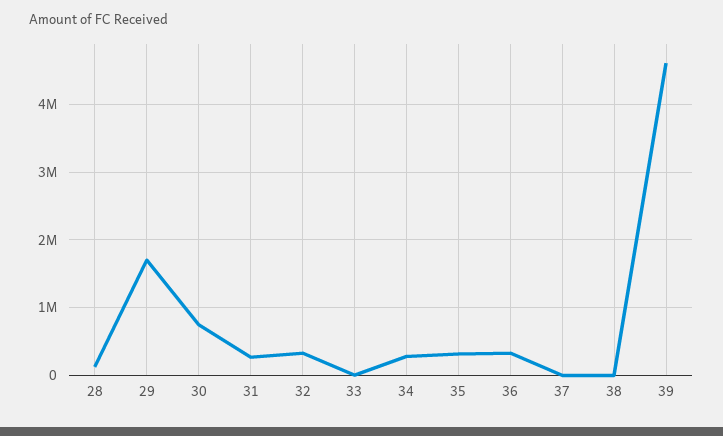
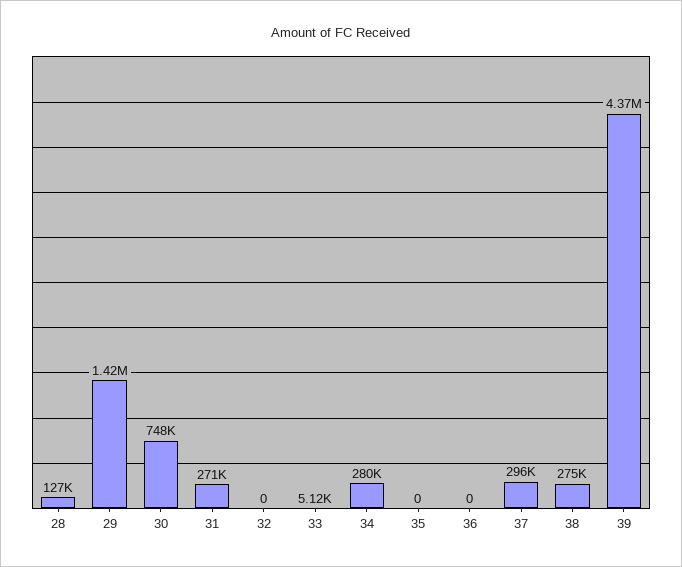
29: 1700000 -> 1420000
32: 300000 -> 0
35: 300000 -> 0
36: 300000 -> 0
37: 0 -> 296000
38: 0 -> 275000
39: 4600000 -> 4370000

